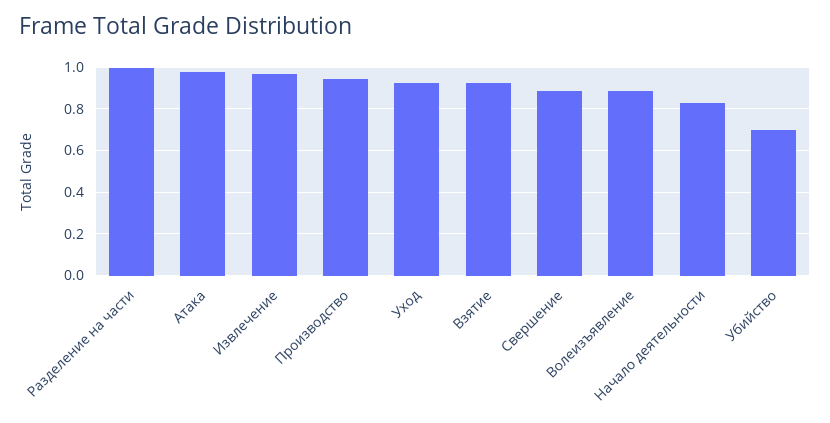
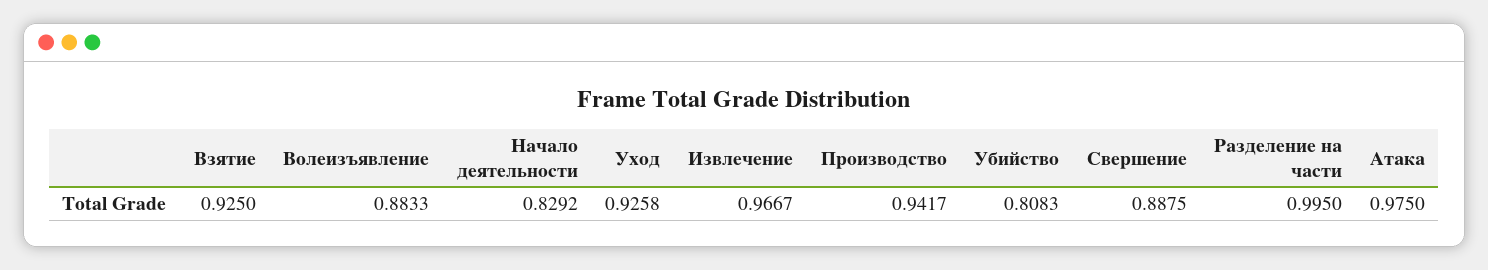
Убийство: 0.7 -> 0.8083

